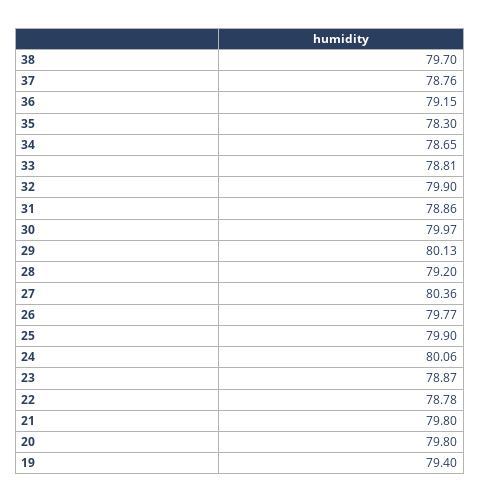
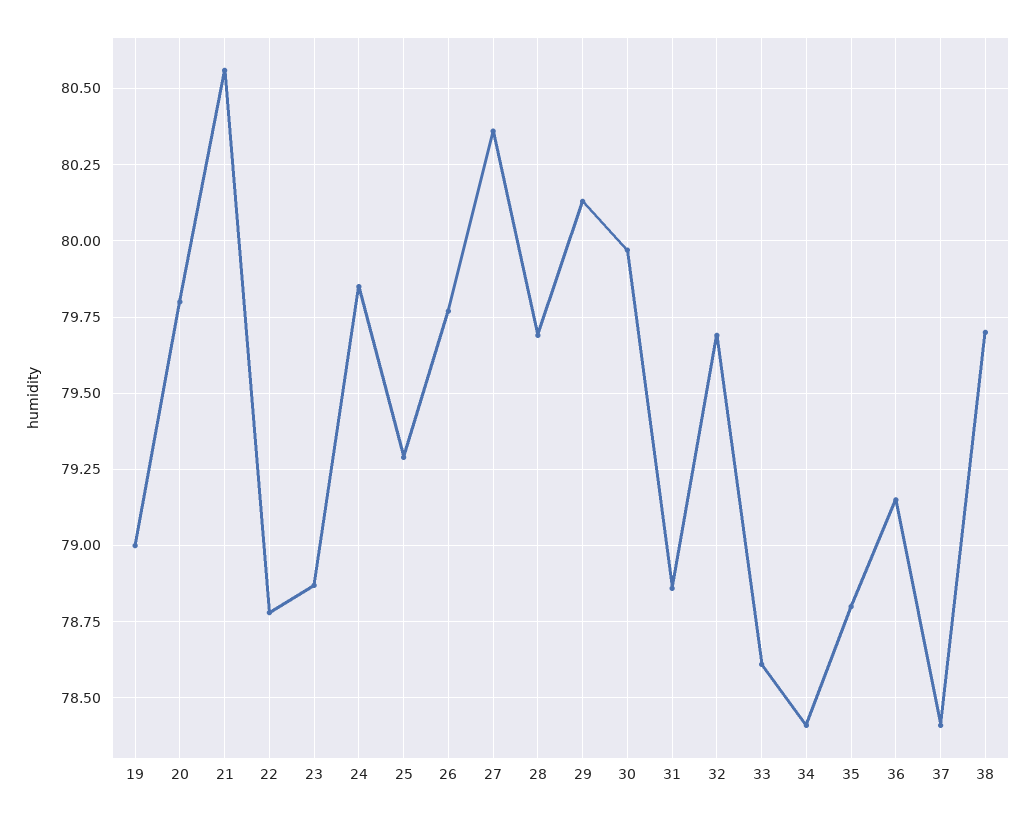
37: 78.76 -> 78.4
35: 78.3 -> 78.8
34: 78.65 -> 78.4
33: 78.81 -> 78.6
32: 79.9 -> 79.7
28: 79.2 -> 79.7
25: 79.9 -> 79.3
24: 80.06 -> 79.85
21: 79.8 -> 80.55
19: 79.4 -> 79

